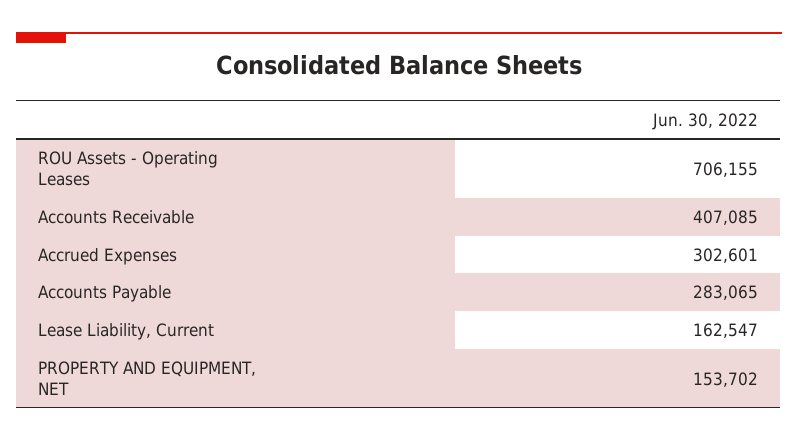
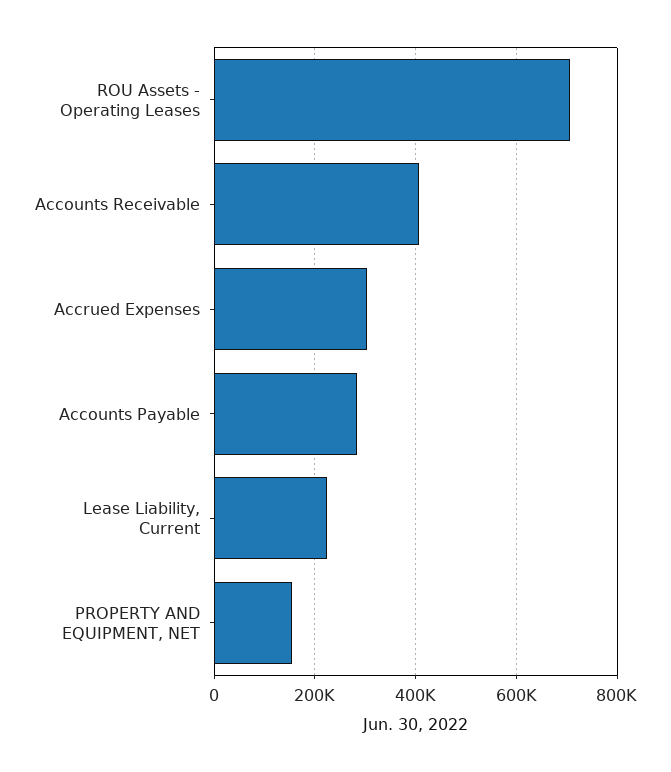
Lease Liability, Current: 162547 -> 220000

